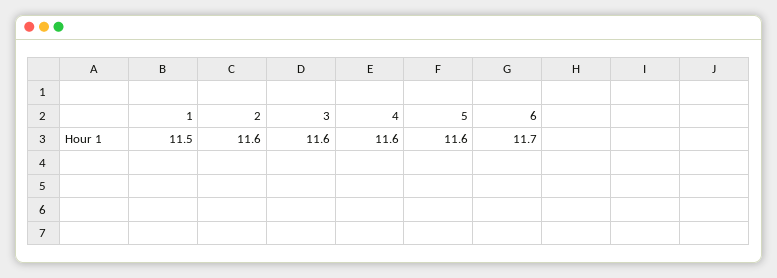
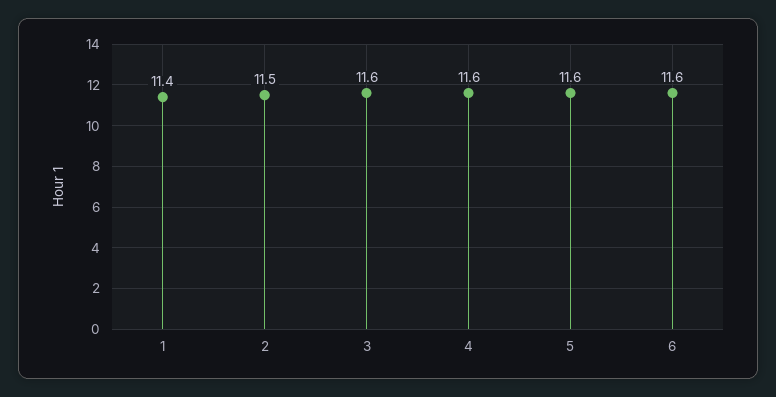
1: 11.5 -> 11.4
2: 11.6 -> 11.5
6: 11.7 -> 11.6

